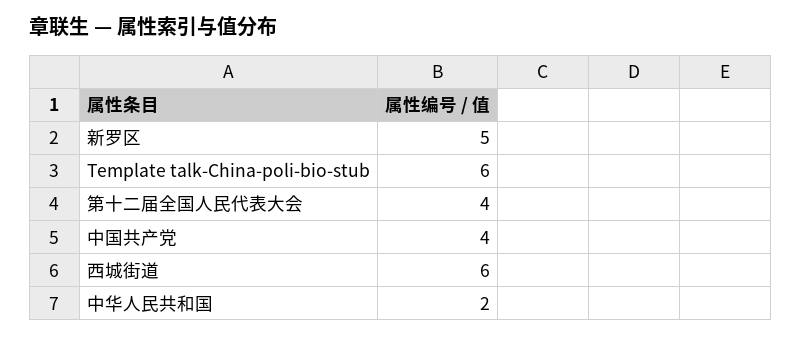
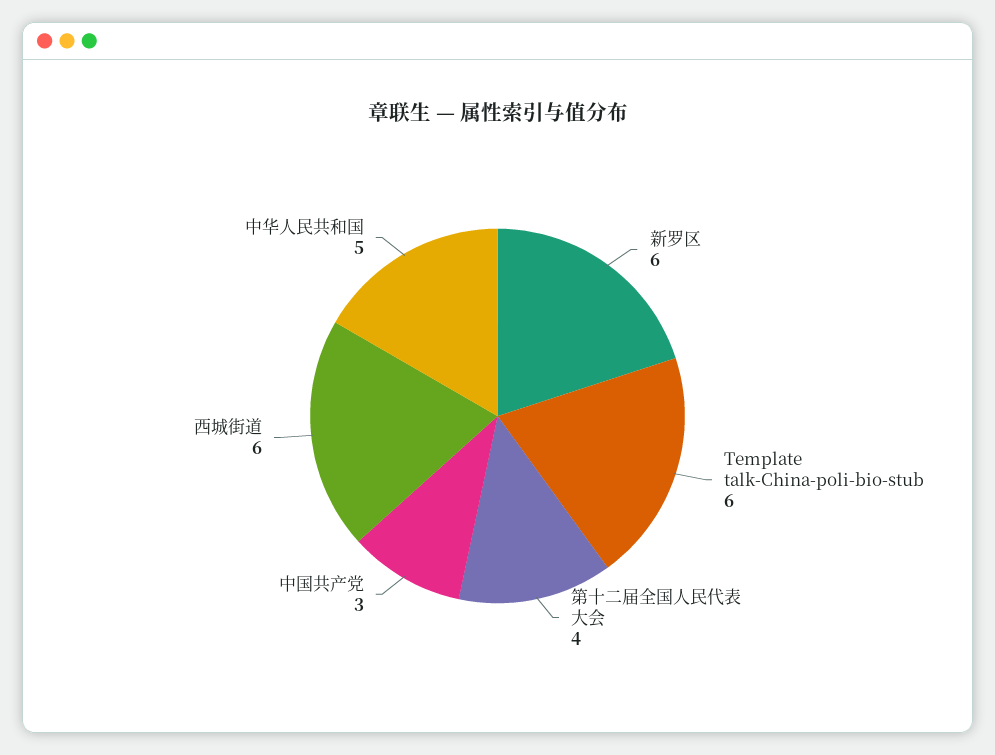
新罗区: 5 -> 6
中国共产党: 4 -> 3
中华人民共和国: 2 -> 5

